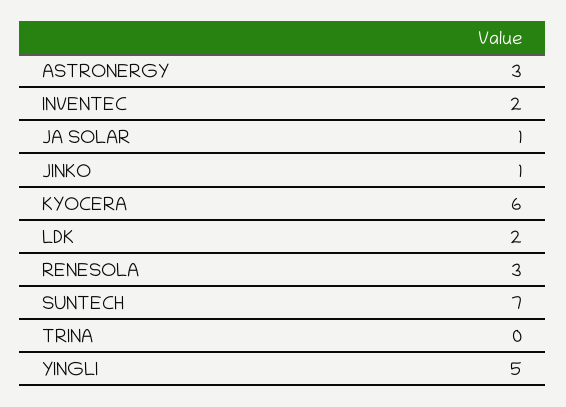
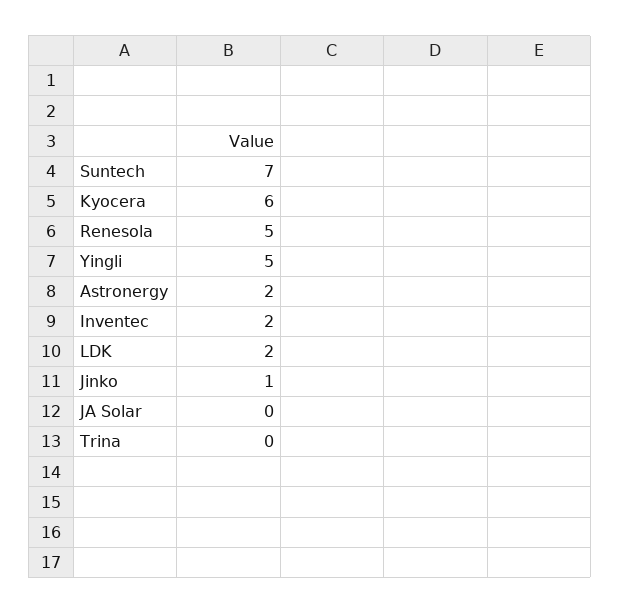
ASTRONERGY: 3 -> 2
JA SOLAR: 1 -> 0
RENESOLA: 3 -> 5

